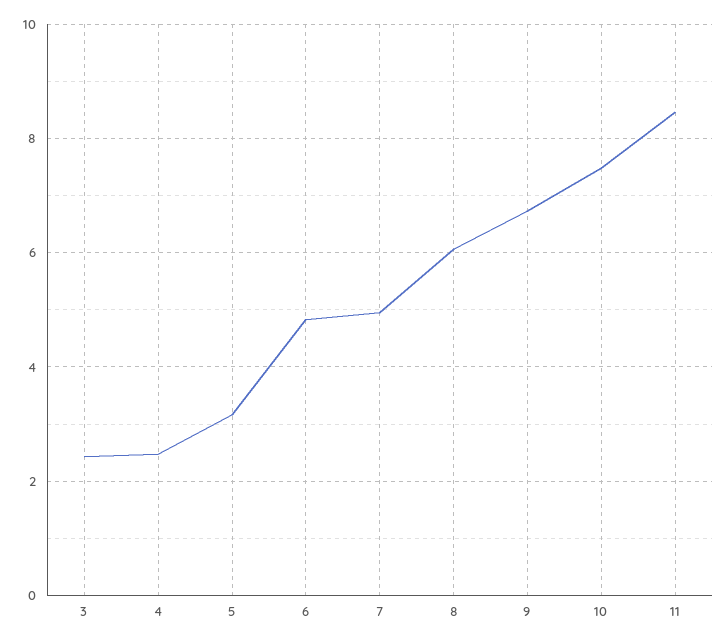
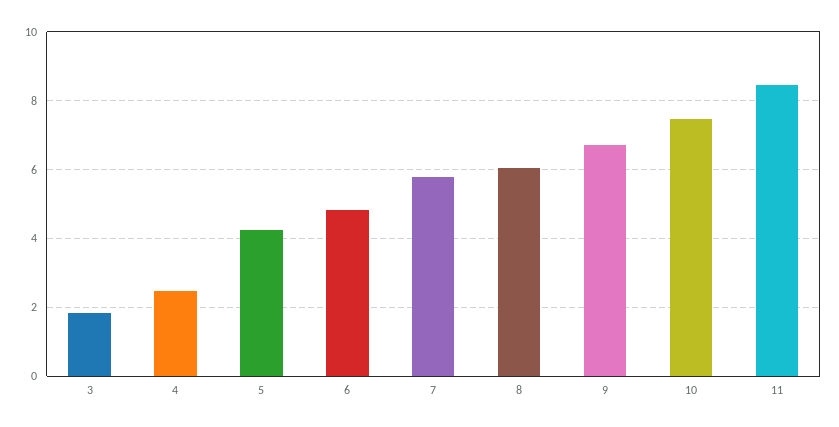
3: 2.4 -> 1.8
5: 3.2 -> 4.2
7: 5 -> 5.8

